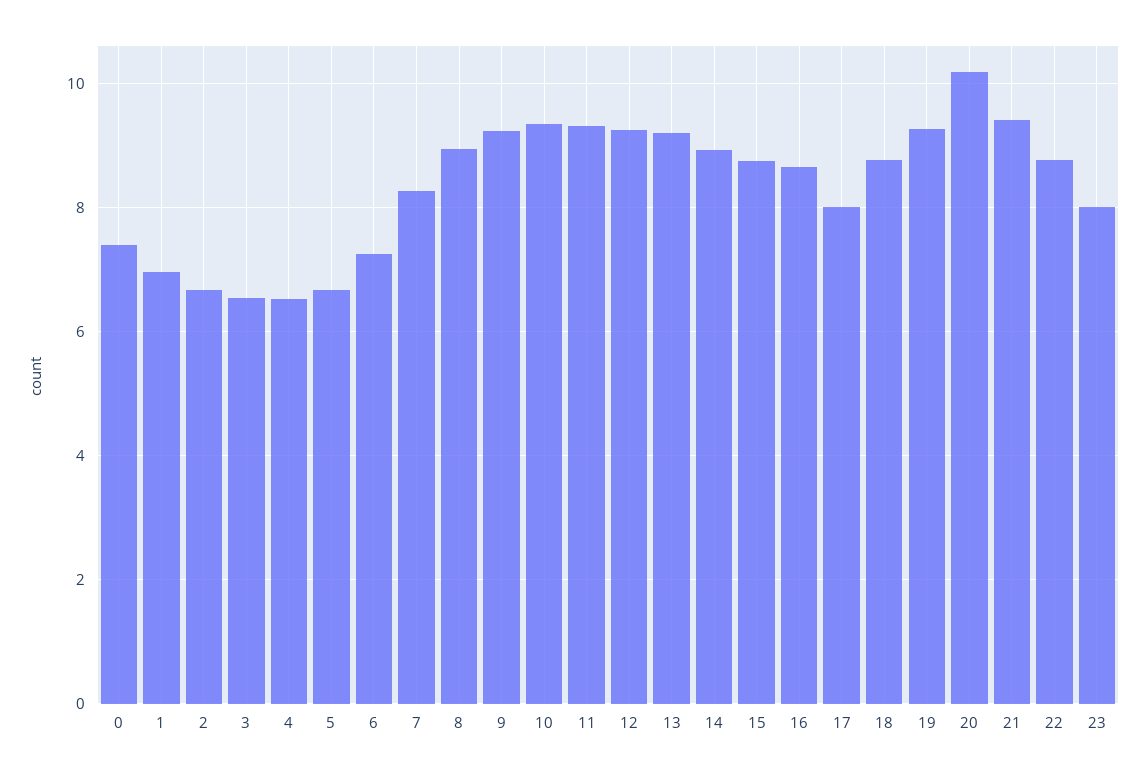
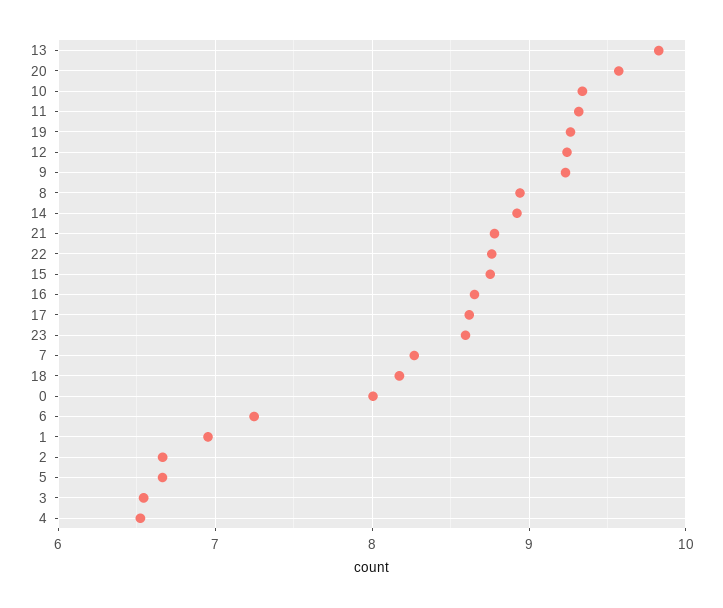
0: 7.4 -> 8
13: 9.2 -> 9.8
17: 8 -> 8.6
18: 8.8 -> 8.2
20: 10.2 -> 9.6
21: 9.4 -> 8.8
23: 8 -> 8.6

